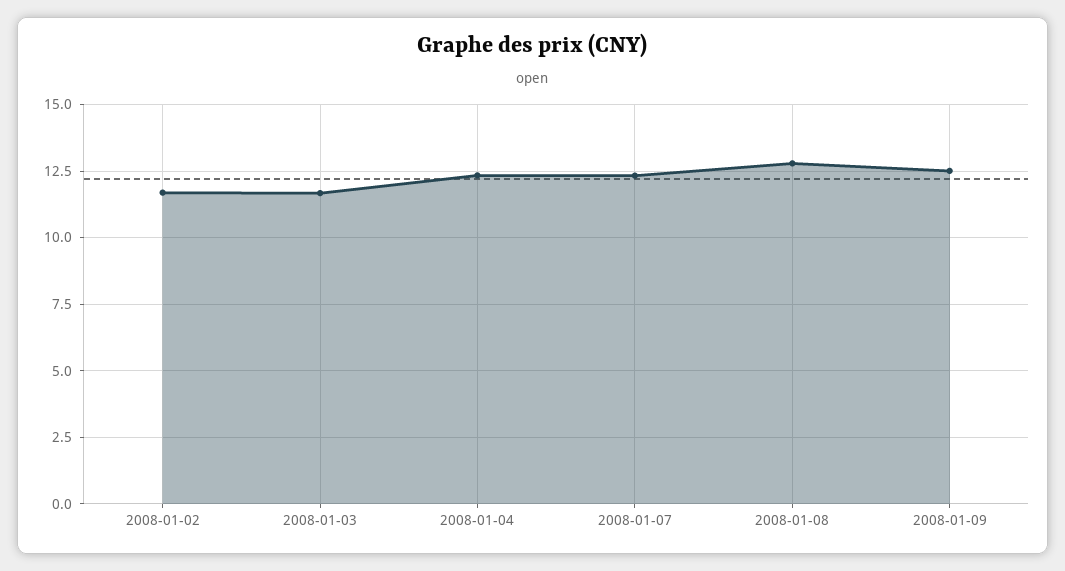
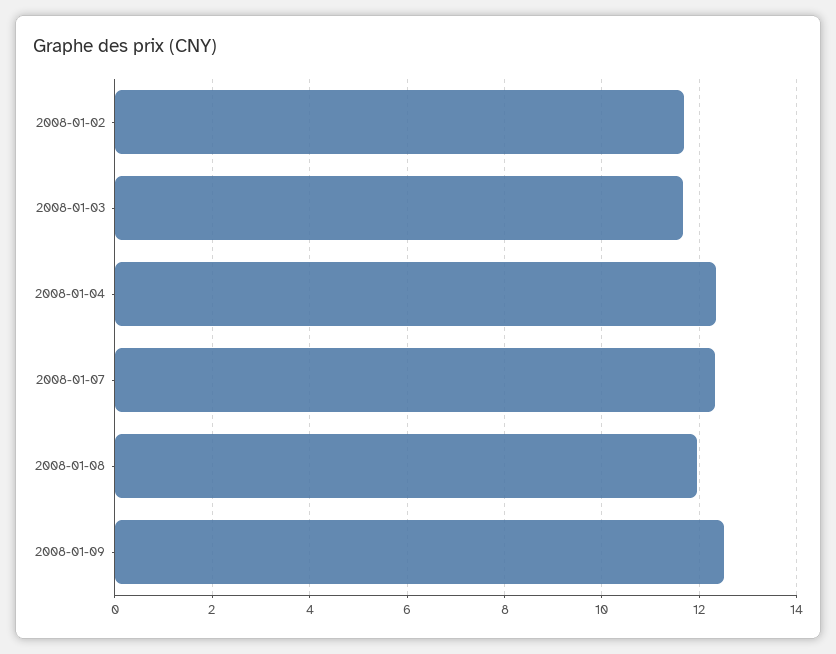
2008-01-08: 12.75 -> 12

